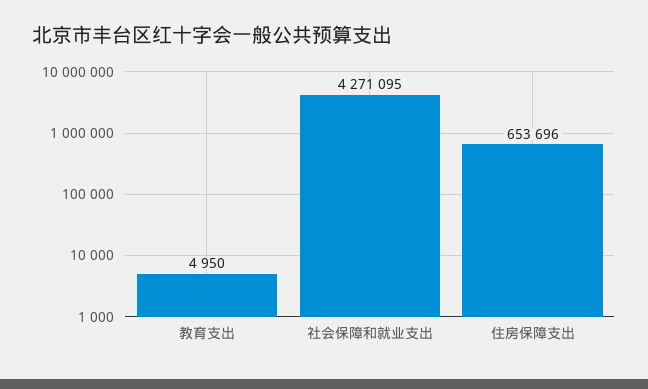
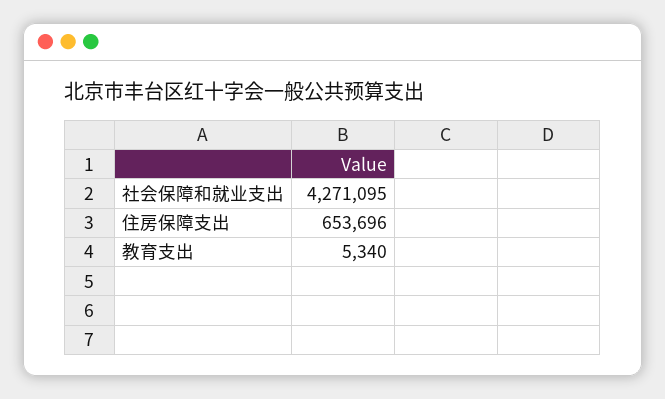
教育支出: 4950 -> 5340

